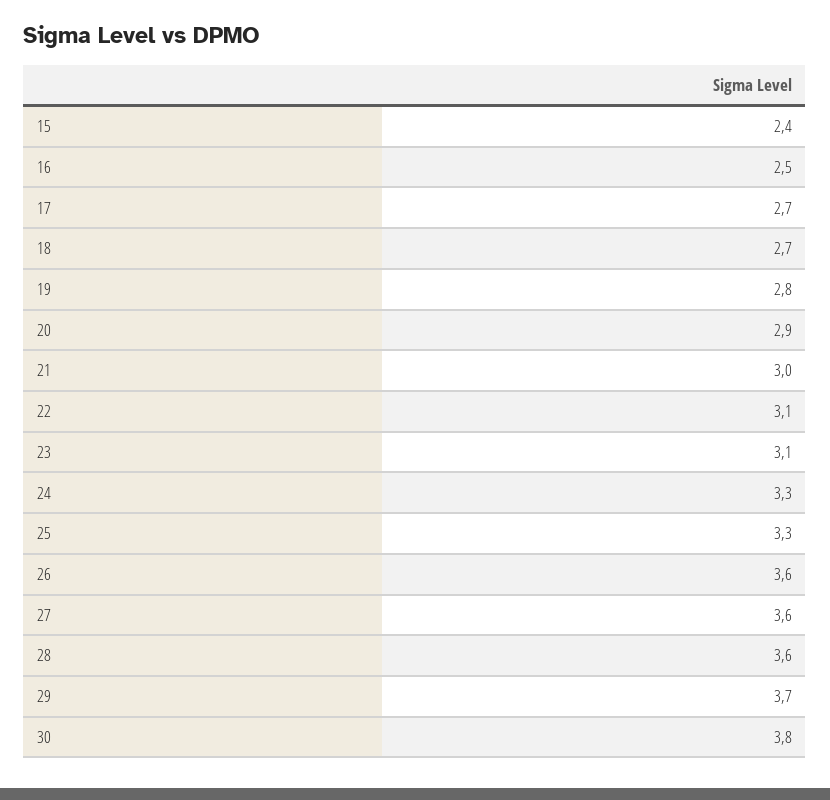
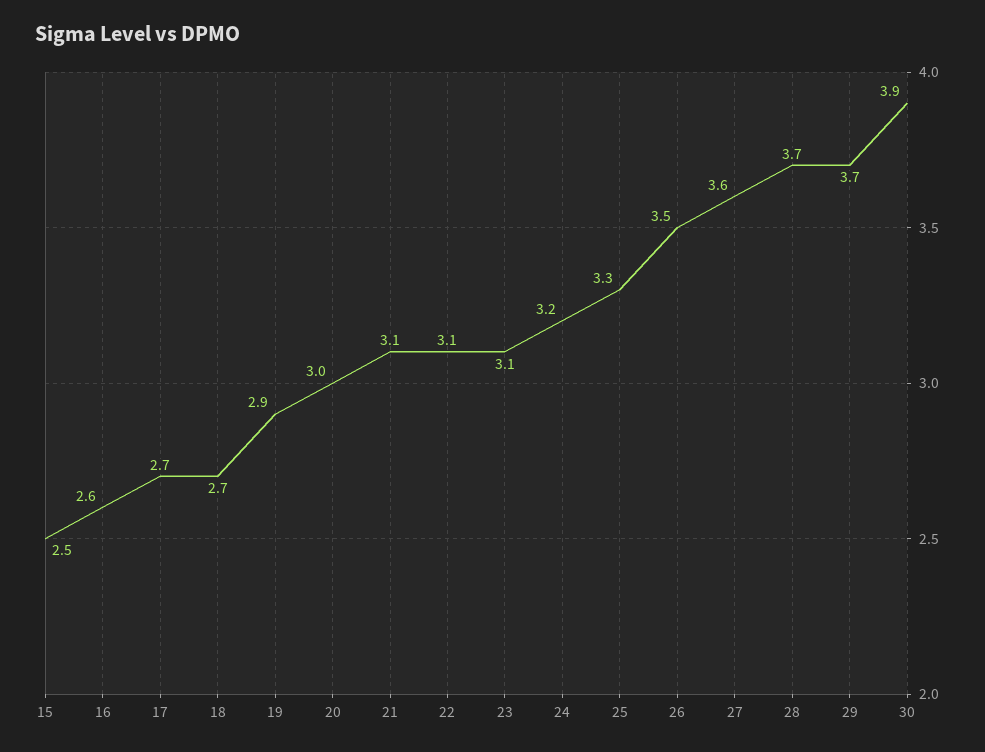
15: 2.4 -> 2.5
16: 2.5 -> 2.6
19: 2.8 -> 2.9
20: 2.9 -> 3
21: 3 -> 3.1
24: 3.3 -> 3.2
26: 3.6 -> 3.5
28: 3.6 -> 3.7
30: 3.8 -> 3.9

